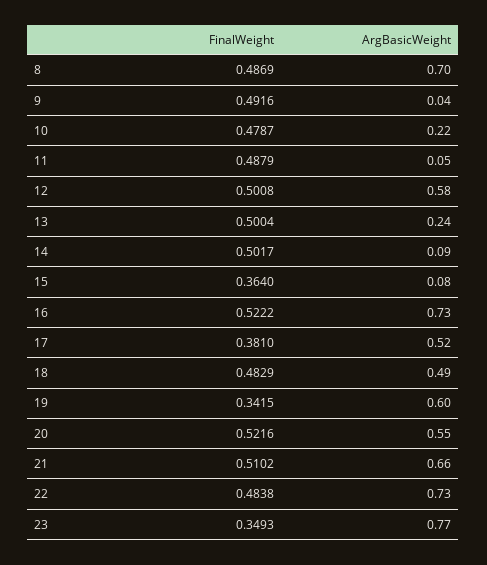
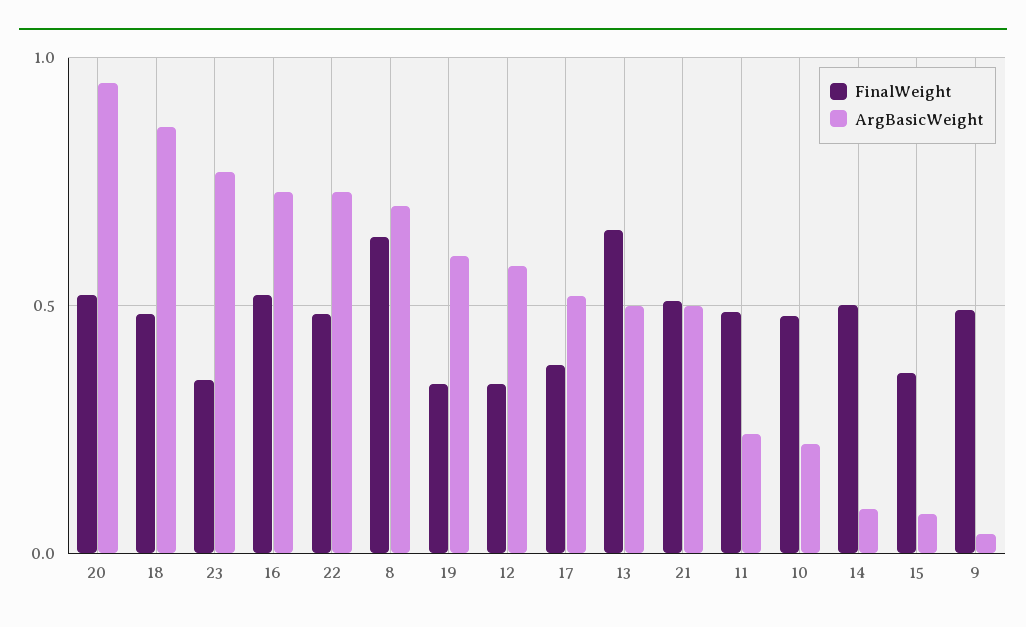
FinalWeight, 8: 0.4869 -> 0.65
ArgBasicWeight, 11: 0.05 -> 0.25
FinalWeight, 12: 0.5008 -> 0.35
FinalWeight, 13: 0.5004 -> 0.65
ArgBasicWeight, 13: 0.24 -> 0.5
ArgBasicWeight, 18: 0.49 -> 0.85
ArgBasicWeight, 20: 0.55 -> 0.95
ArgBasicWeight, 21: 0.66 -> 0.5

